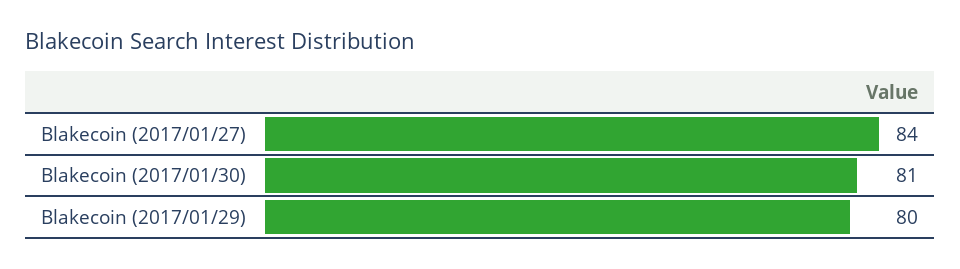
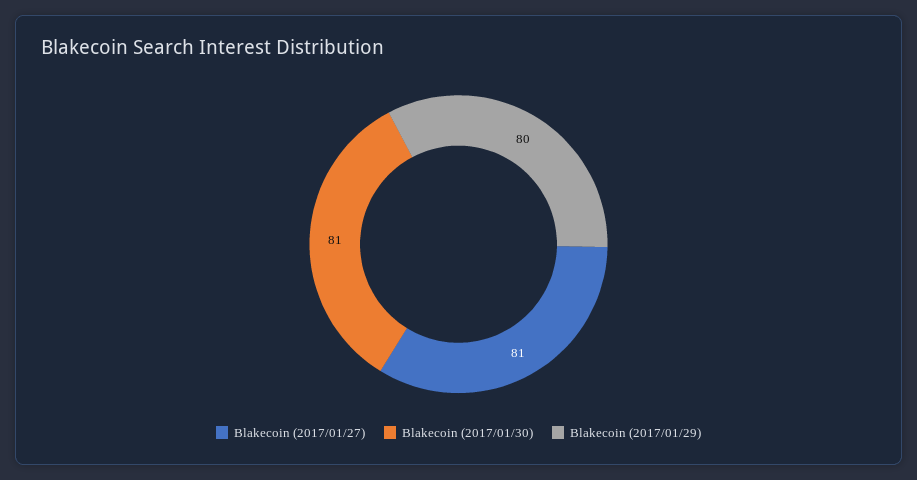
Blakecoin (2017/01/27): 84 -> 81

